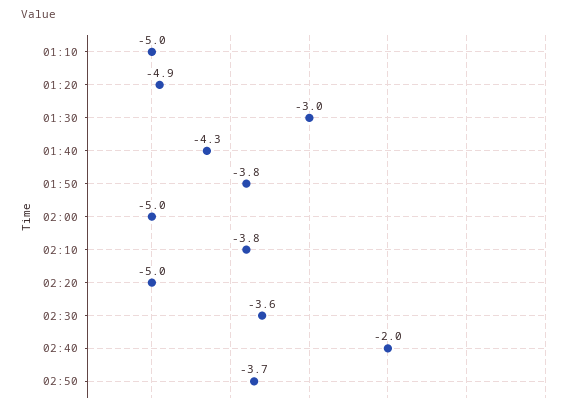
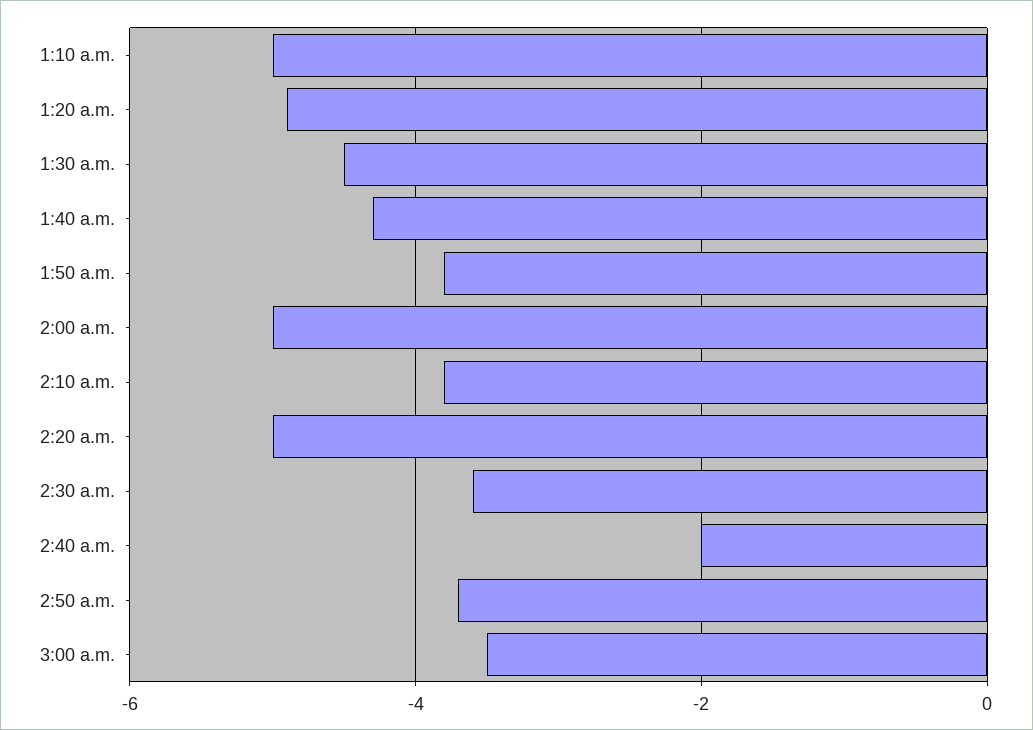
01:30: -3 -> -4.5
3:00 a.m.: none -> -3.5

